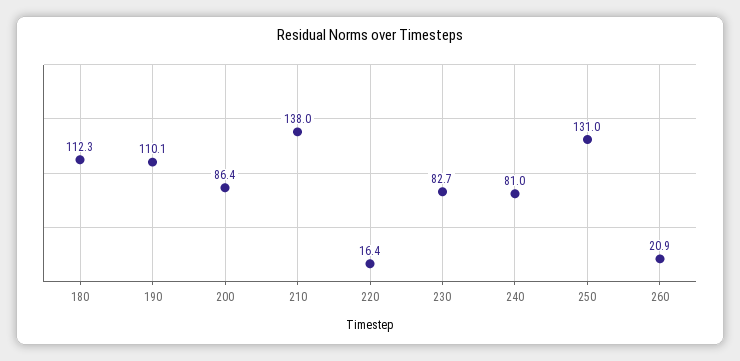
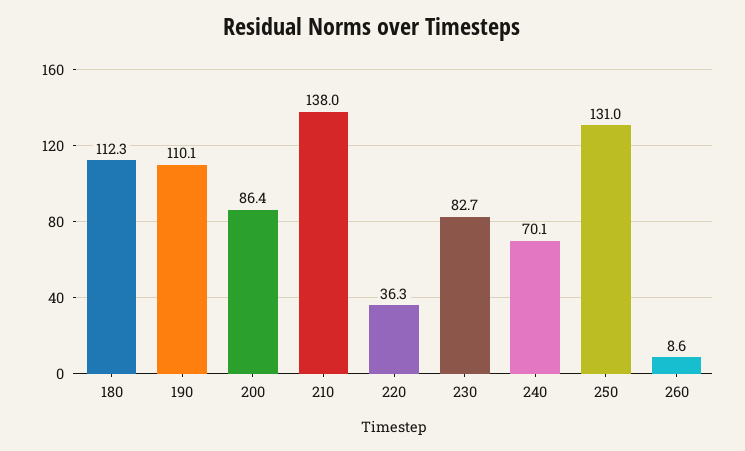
220: 16.4 -> 36.3
240: 81 -> 70.1
260: 20.9 -> 8.6

